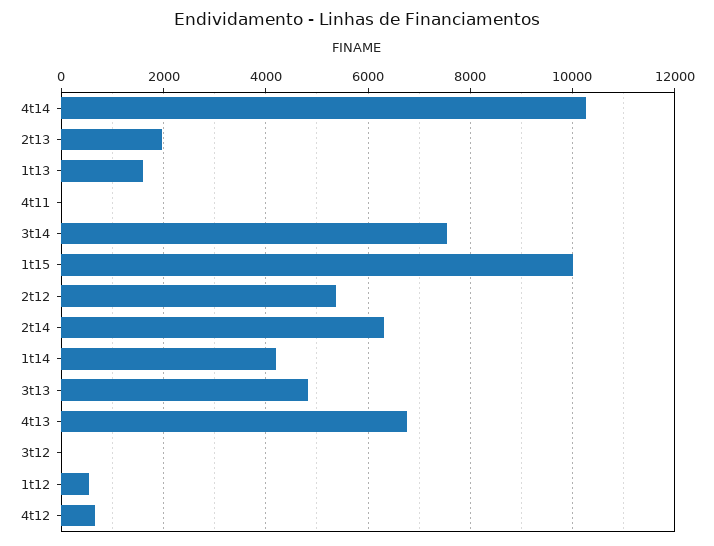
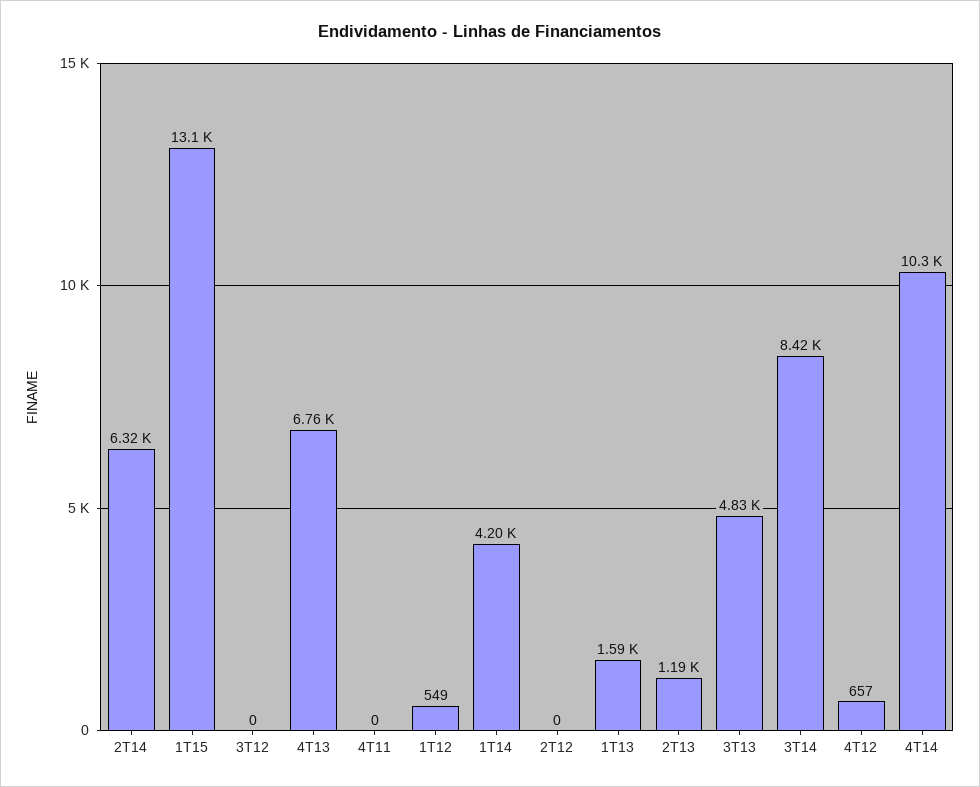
2t13: 2000 -> 1190
3t14: 7600 -> 8420
1t15: 10000 -> 13100
2t12: 5400 -> 0

